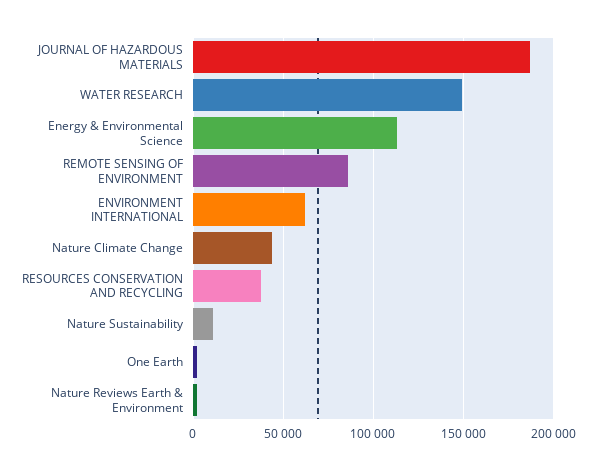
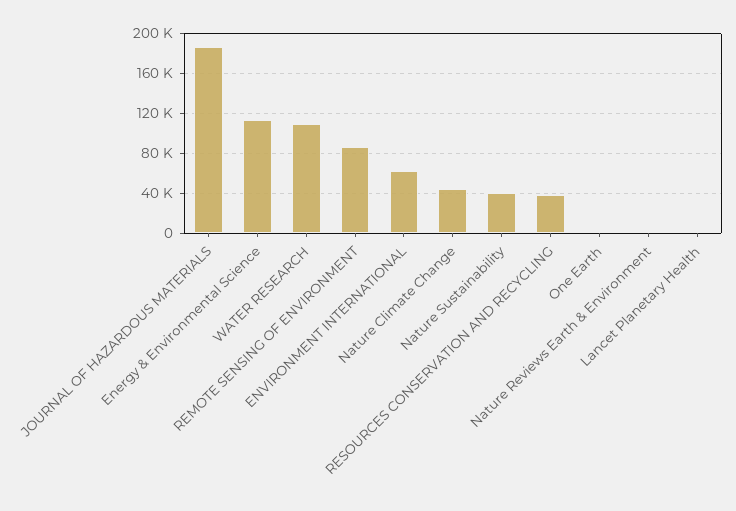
WATER RESEARCH: 150000 -> 110000
Nature Sustainability: 10000 -> 40000
Lancet Planetary Health: none -> 0

